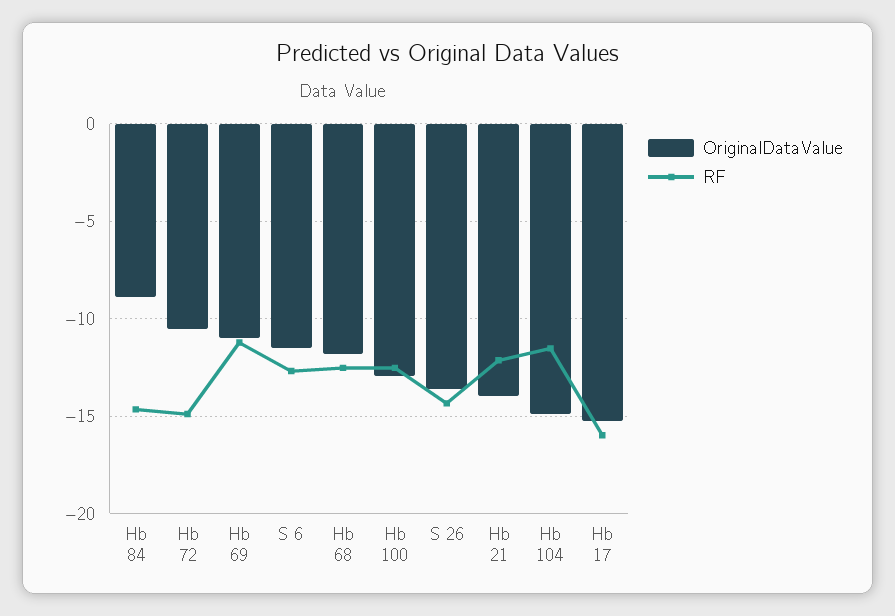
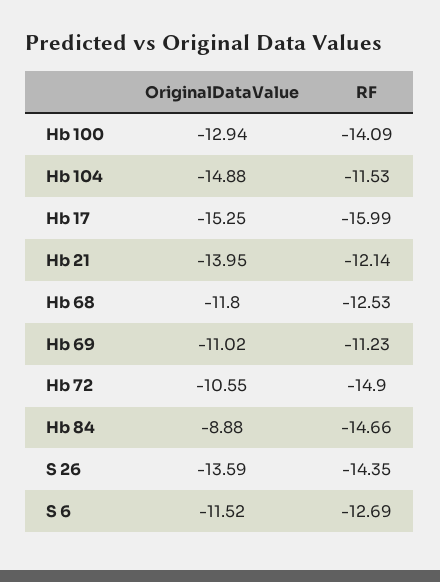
RF, Hb 100: -12.5 -> -14.09

